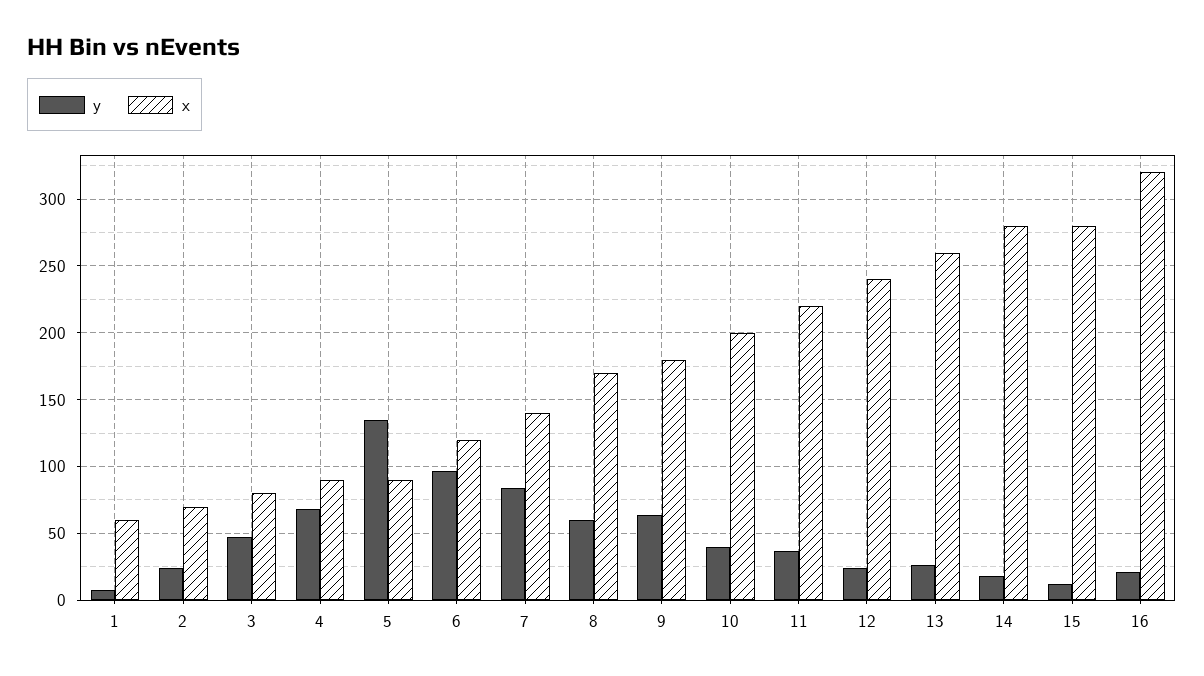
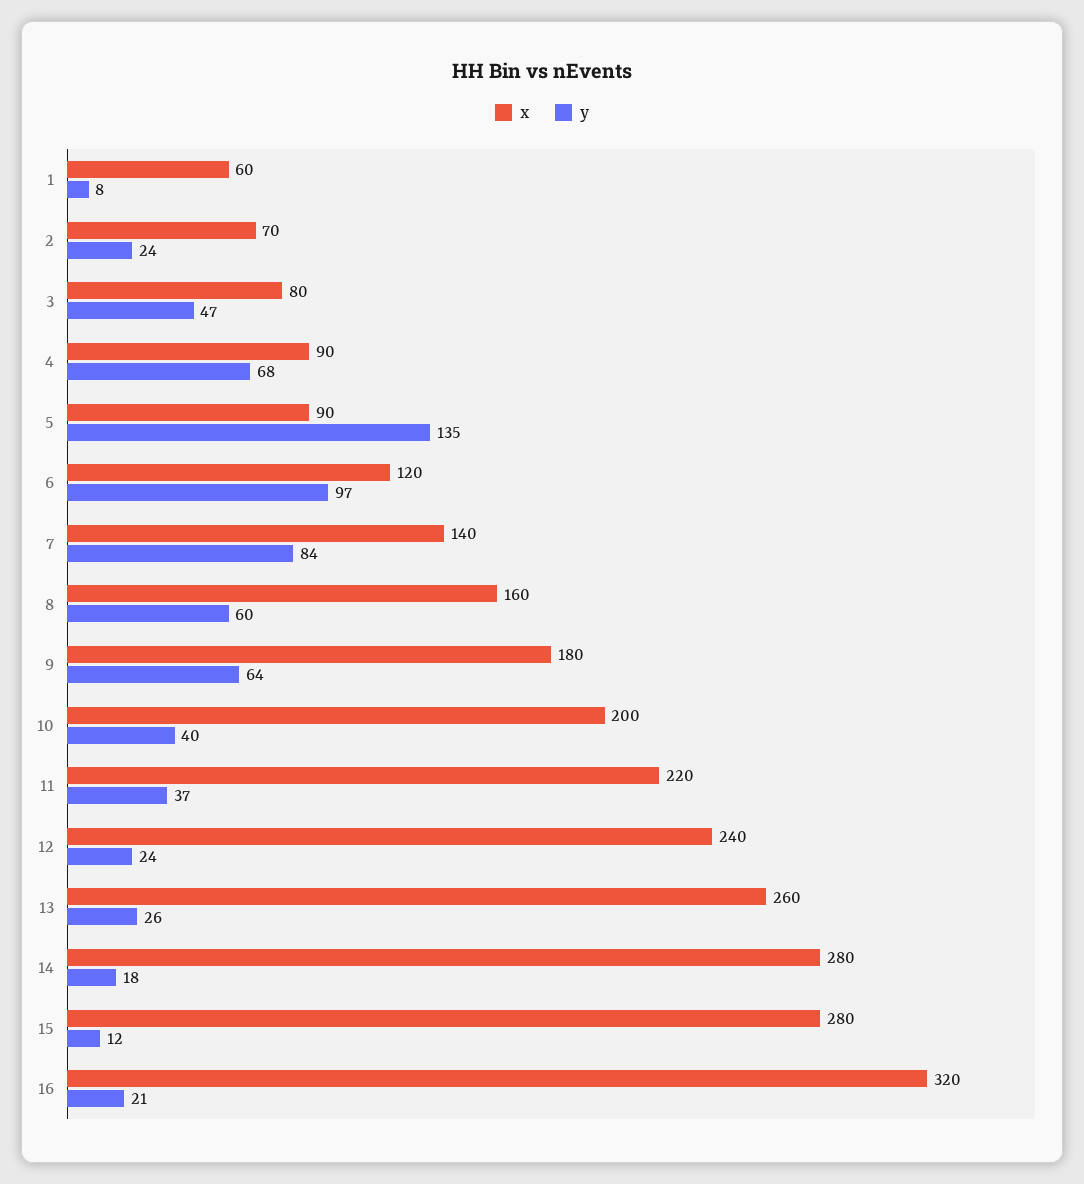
x, 8: 170 -> 160

